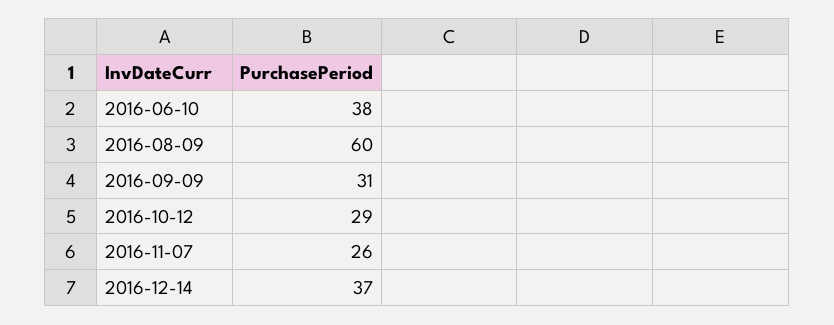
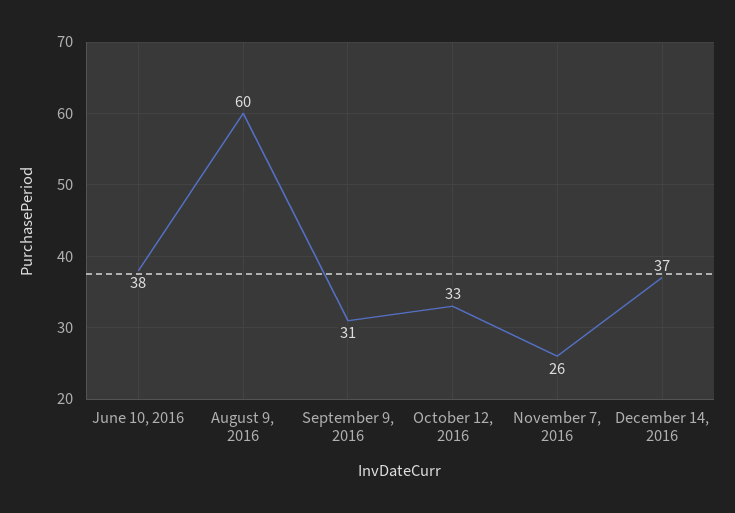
2016-10-12: 29 -> 33

